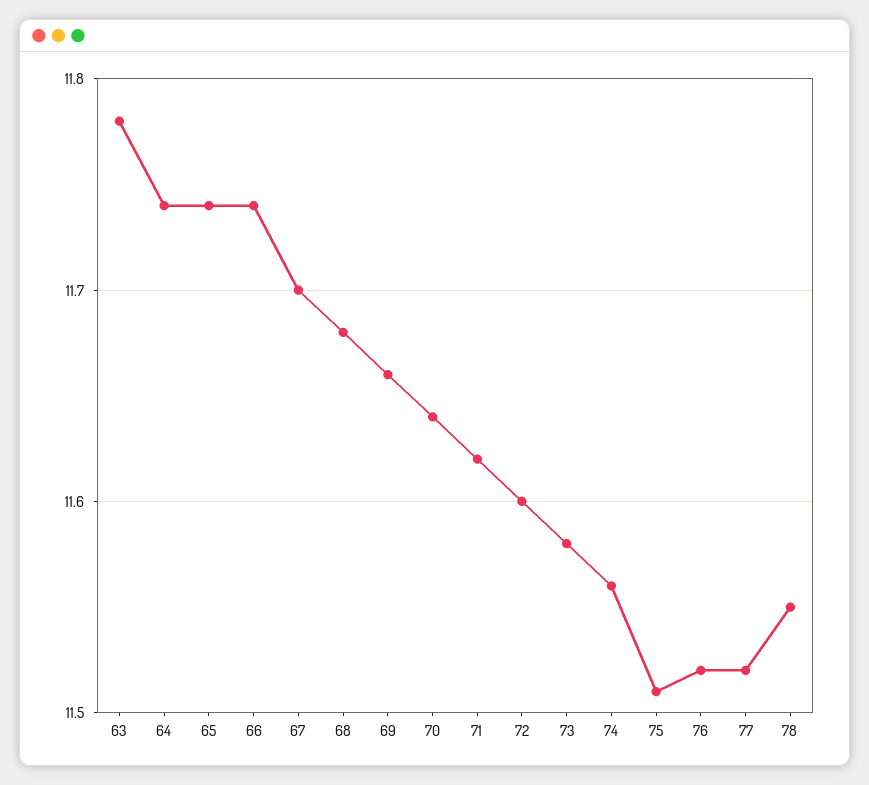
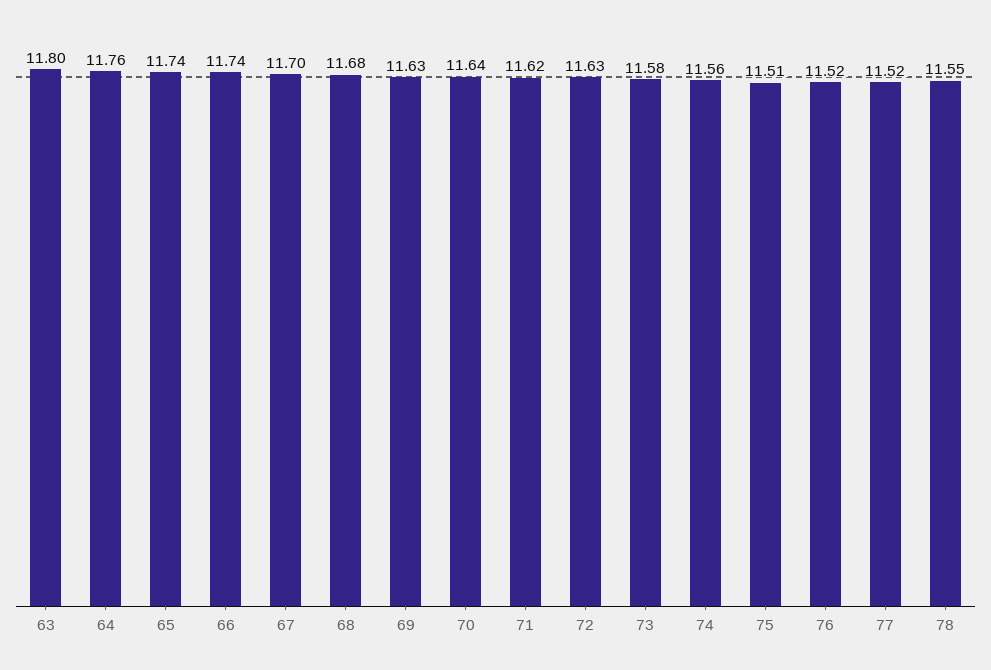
63: 11.78 -> 11.8
64: 11.74 -> 11.76
69: 11.66 -> 11.63
72: 11.6 -> 11.63

